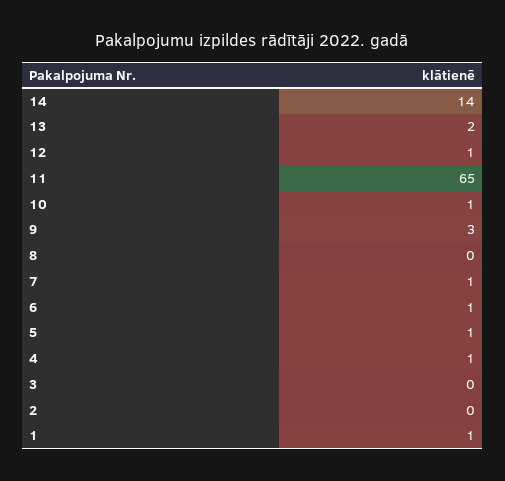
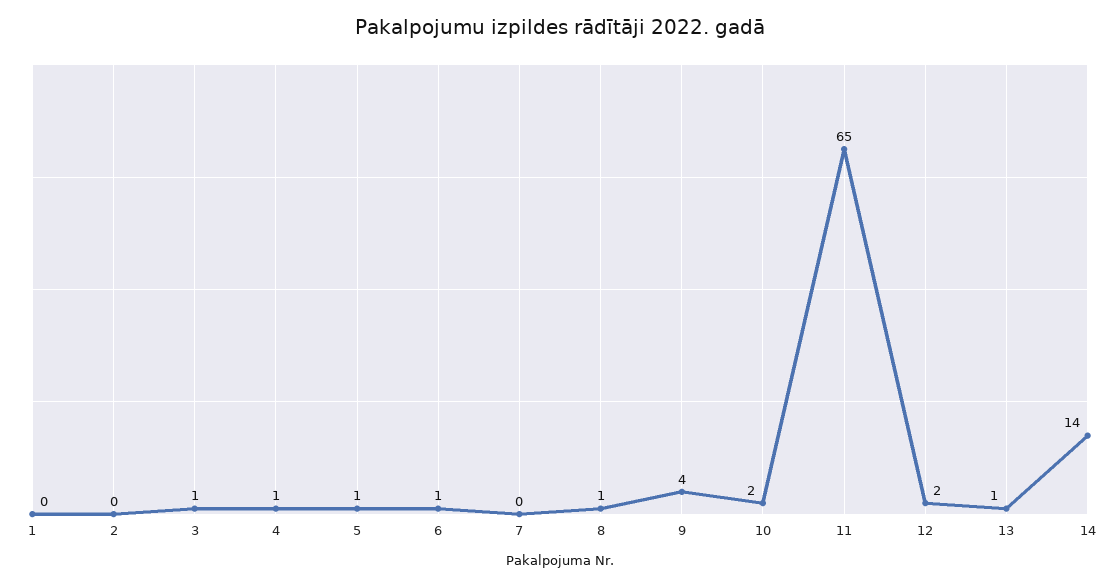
13: 2 -> 1
12: 1 -> 2
10: 1 -> 2
9: 3 -> 4
8: 0 -> 1
7: 1 -> 0
3: 0 -> 1
1: 1 -> 0

